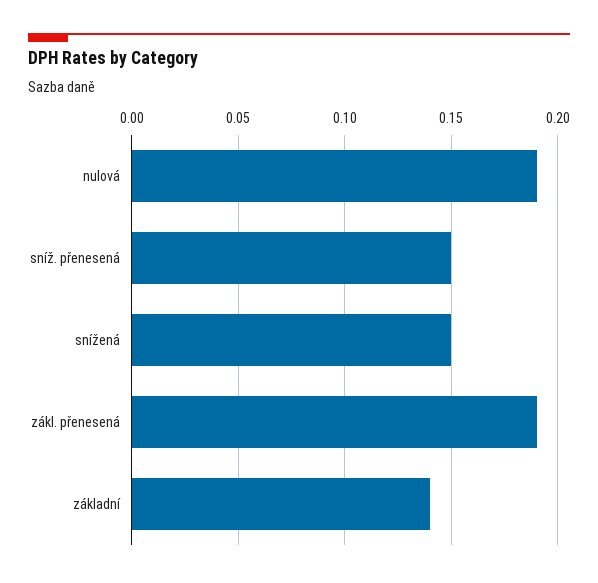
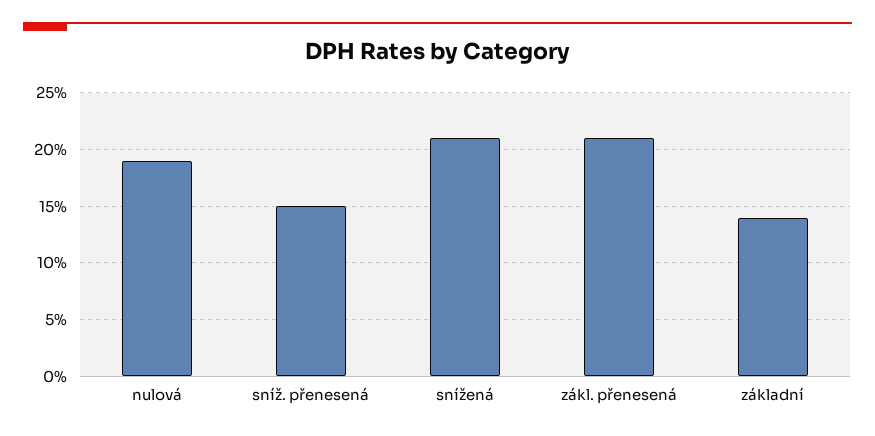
snížená: 0.15 -> 0.21
zákl. přenesená: 0.19 -> 0.21

